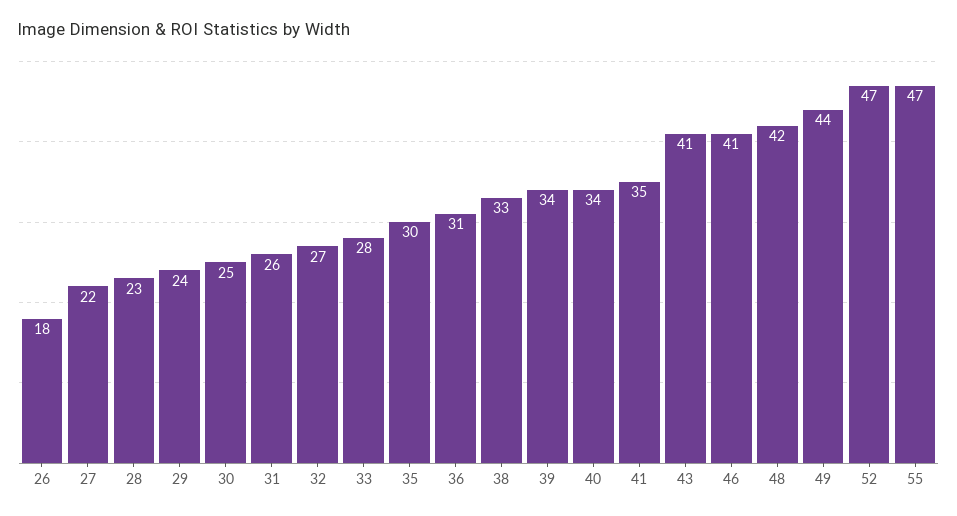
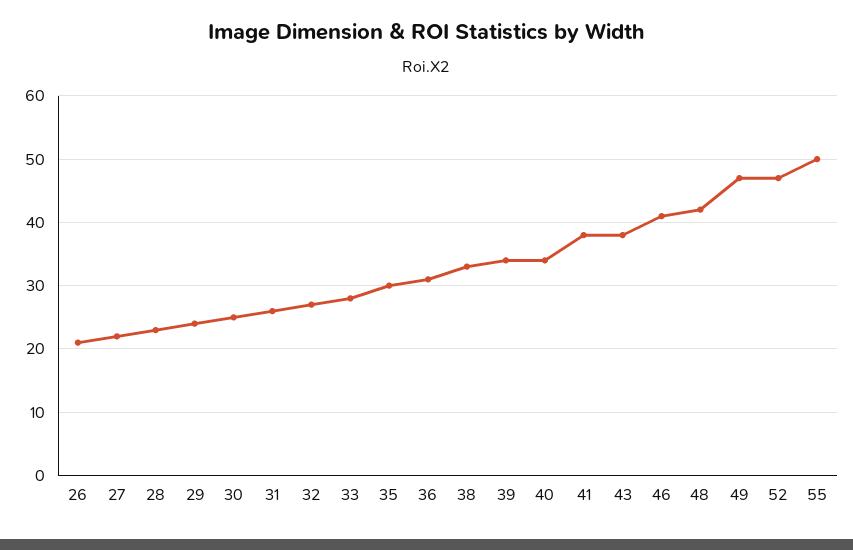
26: 18 -> 21
41: 35 -> 38
43: 41 -> 38
49: 44 -> 47
55: 47 -> 50

